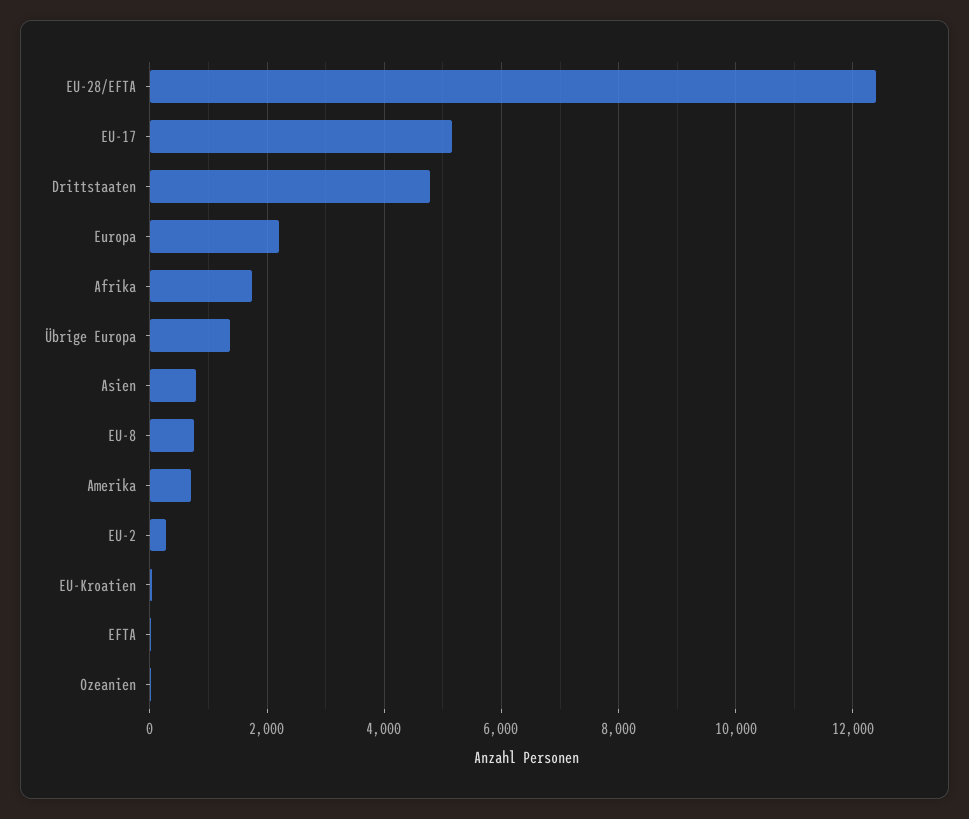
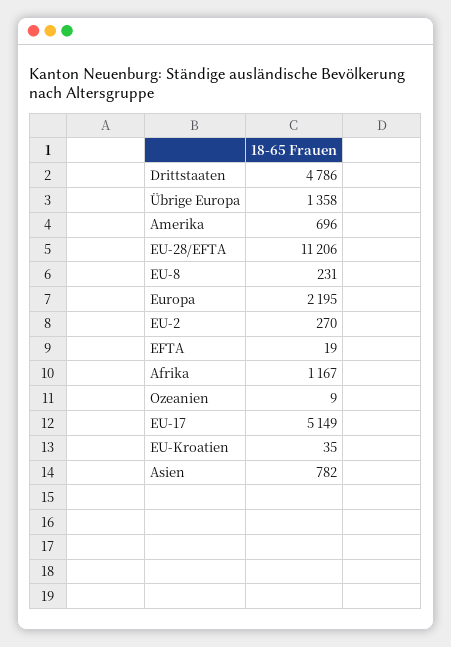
EU-28/EFTA: 12400 -> 11206
Afrika: 1800 -> 1167
EU-8: 800 -> 231

